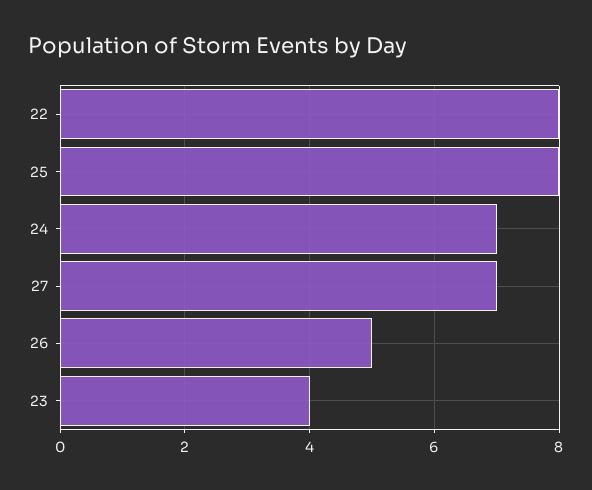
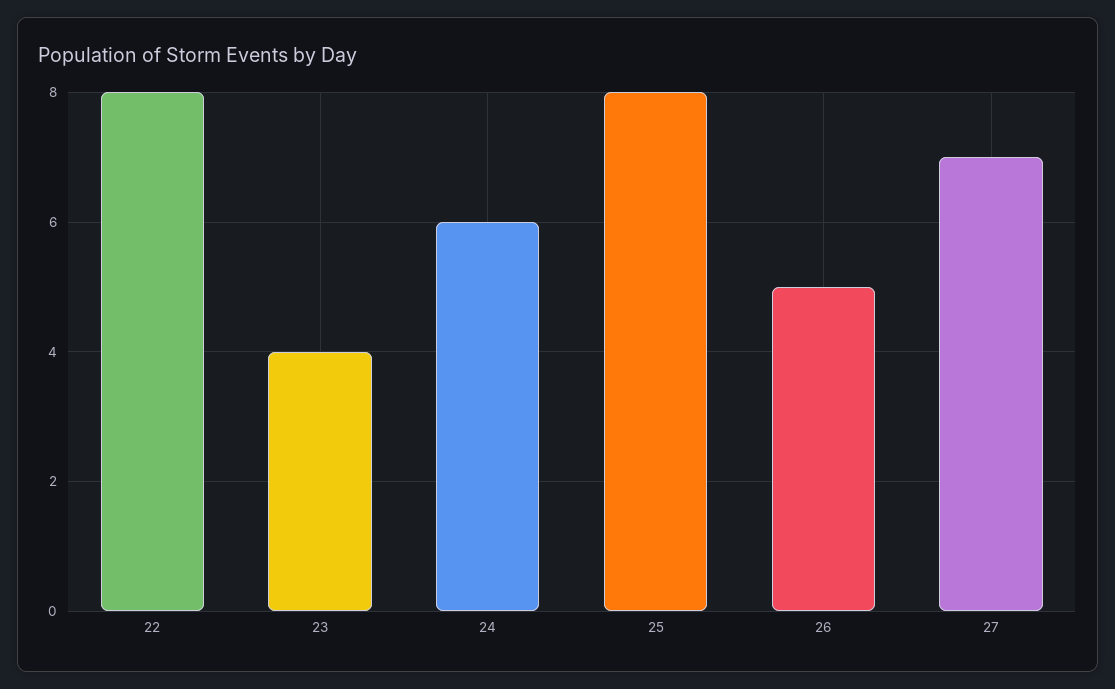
24: 7 -> 6

